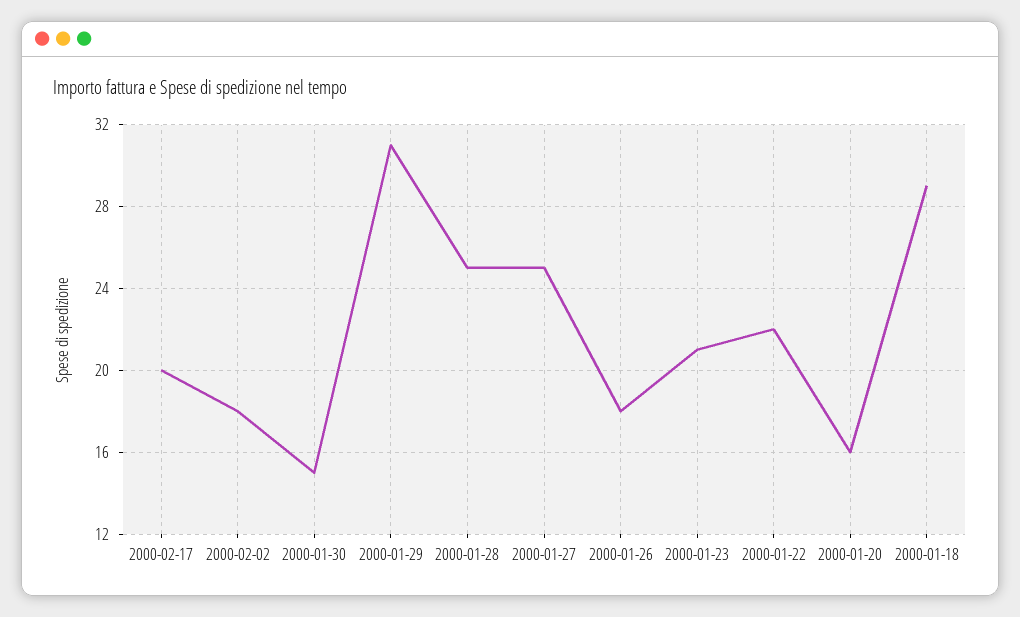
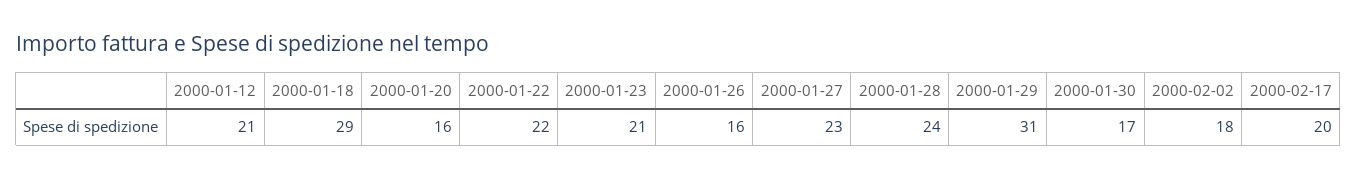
2000-01-30: 15 -> 17
2000-01-28: 25 -> 24
2000-01-27: 25 -> 23
2000-01-26: 18 -> 16
2000-01-12: none -> 21

